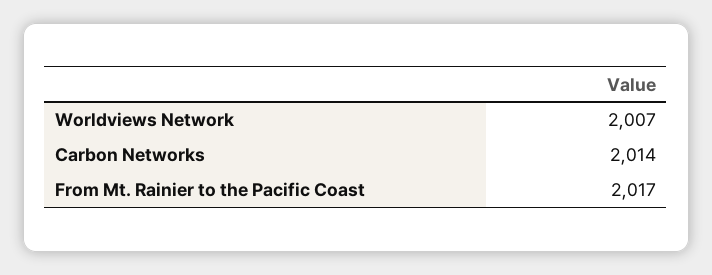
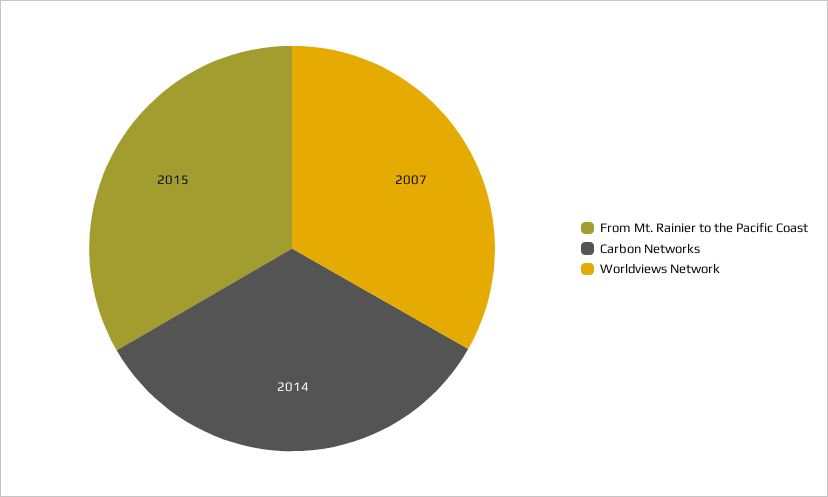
From Mt. Rainier to the Pacific Coast: 2017 -> 2015

